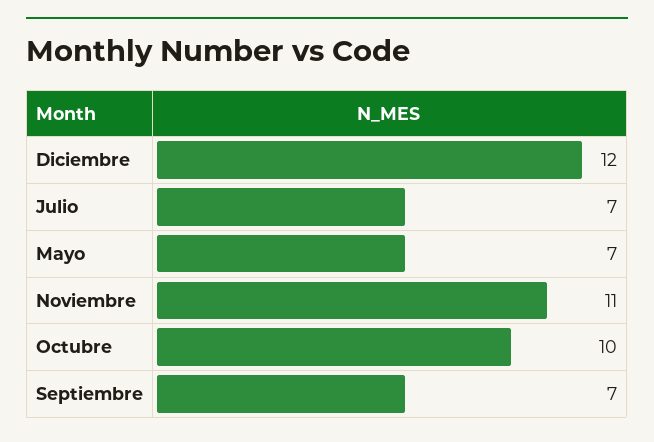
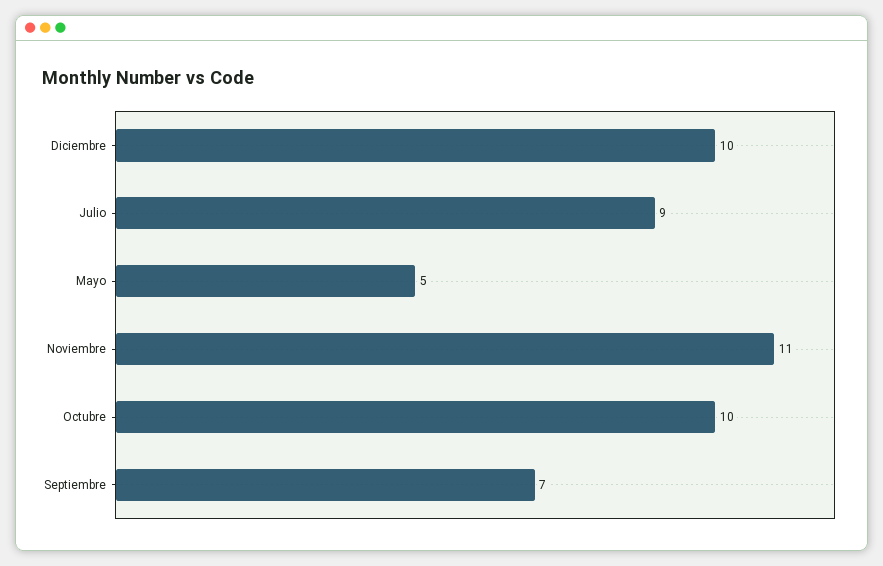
Diciembre: 12 -> 10
Julio: 7 -> 9
Mayo: 7 -> 5

